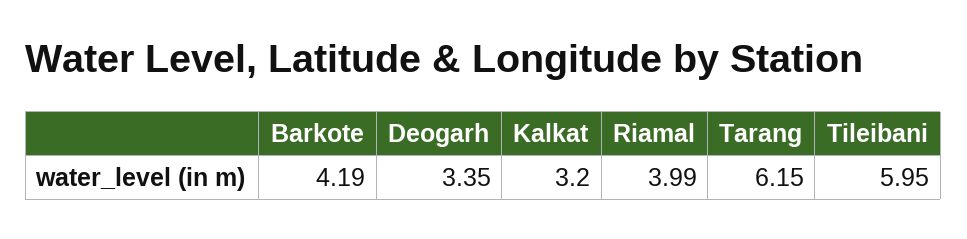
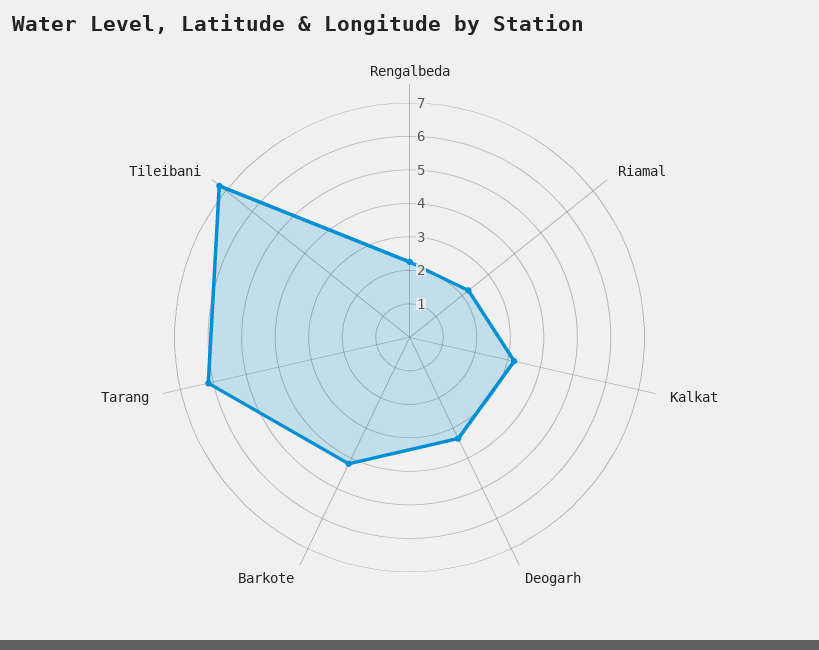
Riamal: 3.99 -> 2.25
Tileibani: 5.95 -> 7.25
Rengalbeda: none -> 2.25

